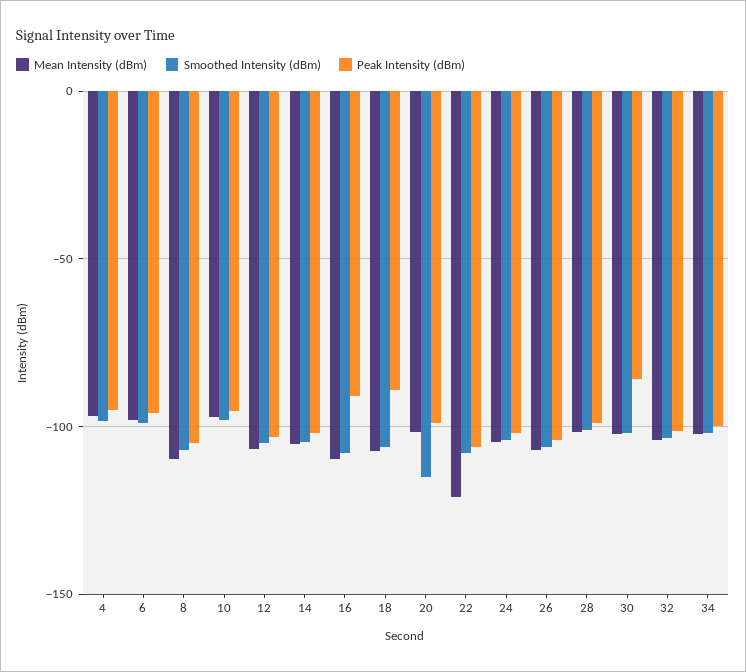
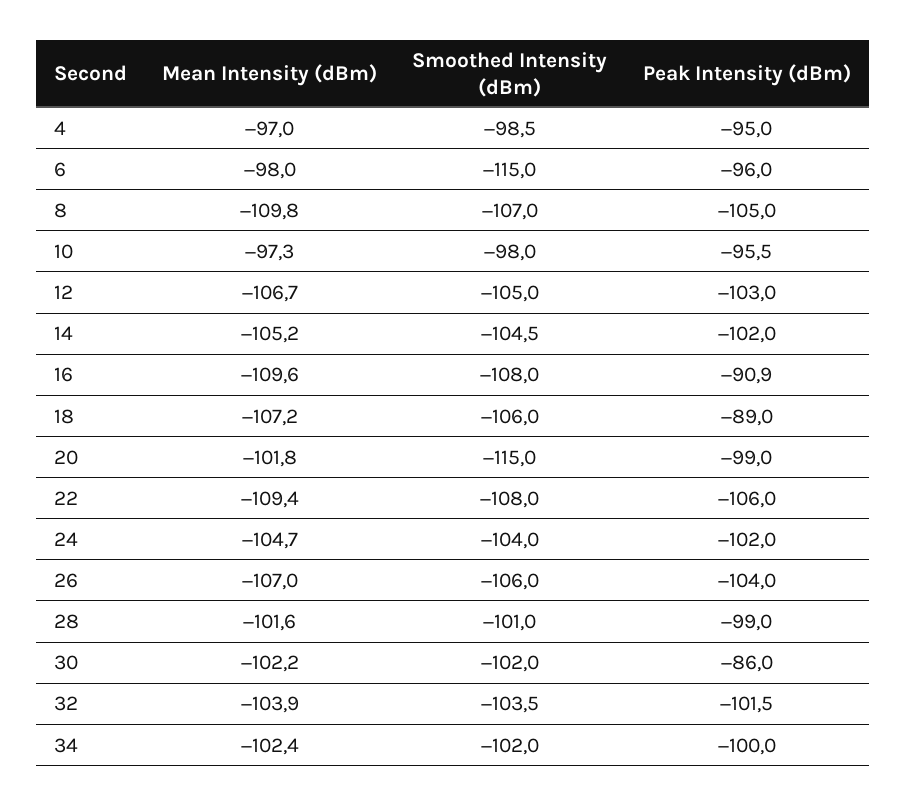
Smoothed Intensity (dBm), 6: -100 -> -115
Mean Intensity (dBm), 22: -120 -> -109.4

